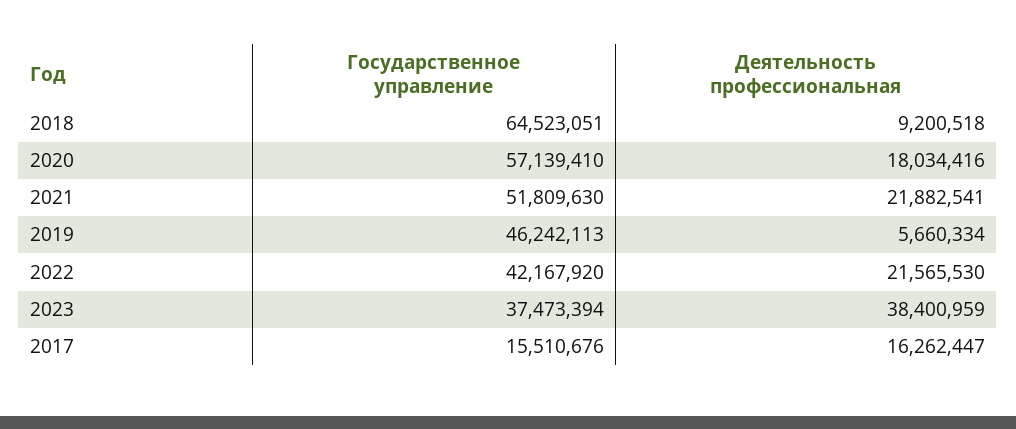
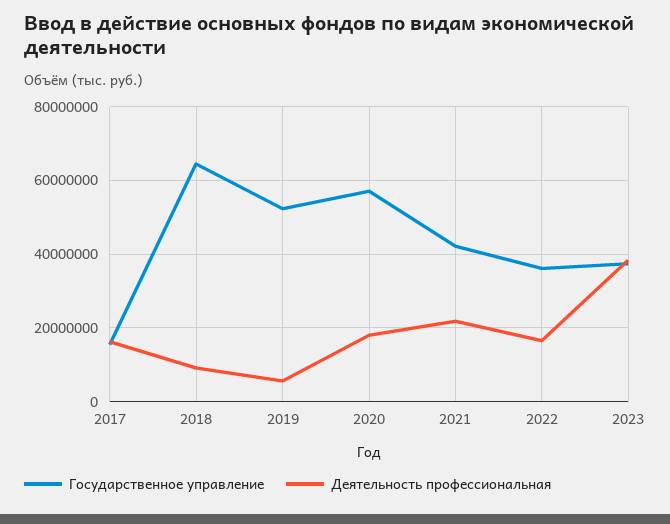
Государственное управление, 2021: 51809630 -> 42000000
Государственное управление, 2019: 46242113 -> 52000000
Государственное управление, 2022: 42167920 -> 36000000
Деятельность профессиональная, 2022: 21565530 -> 16000000

